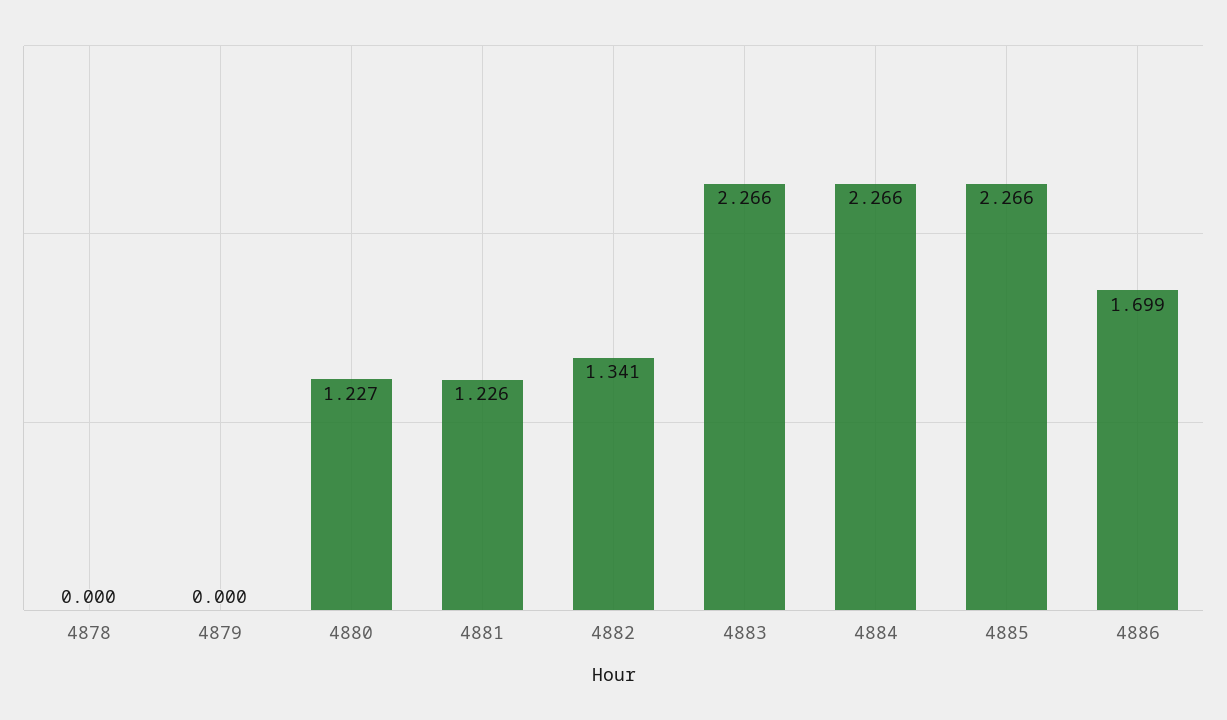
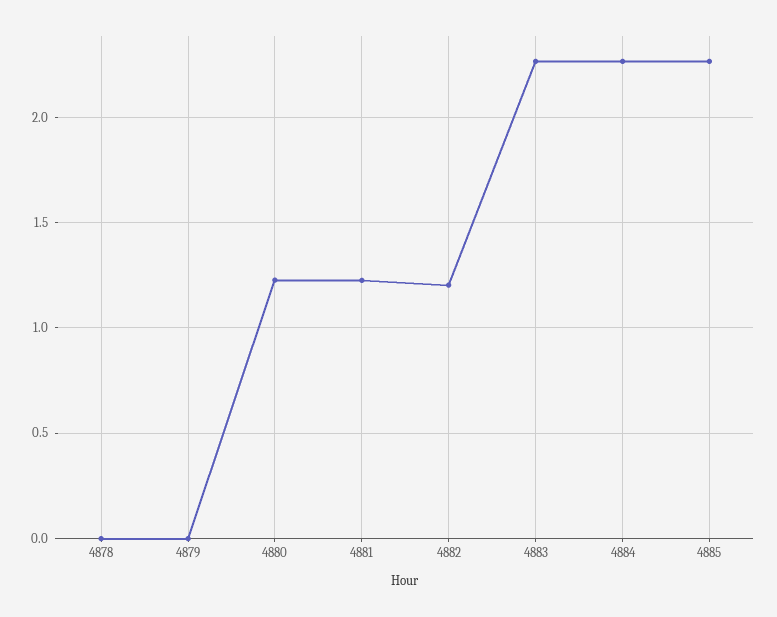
4882: 1.341 -> 1.2
4886: 1.699 -> none

